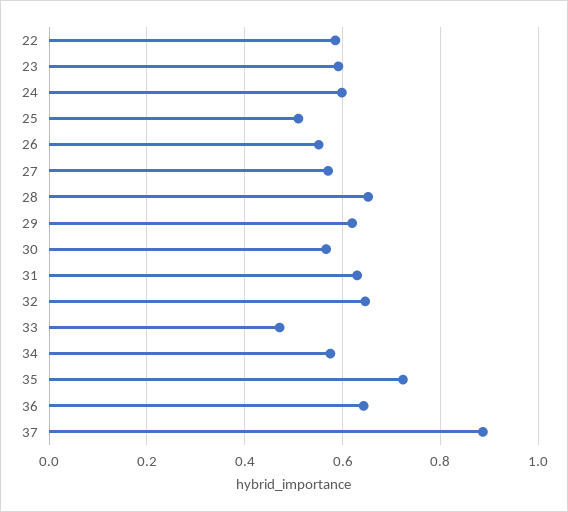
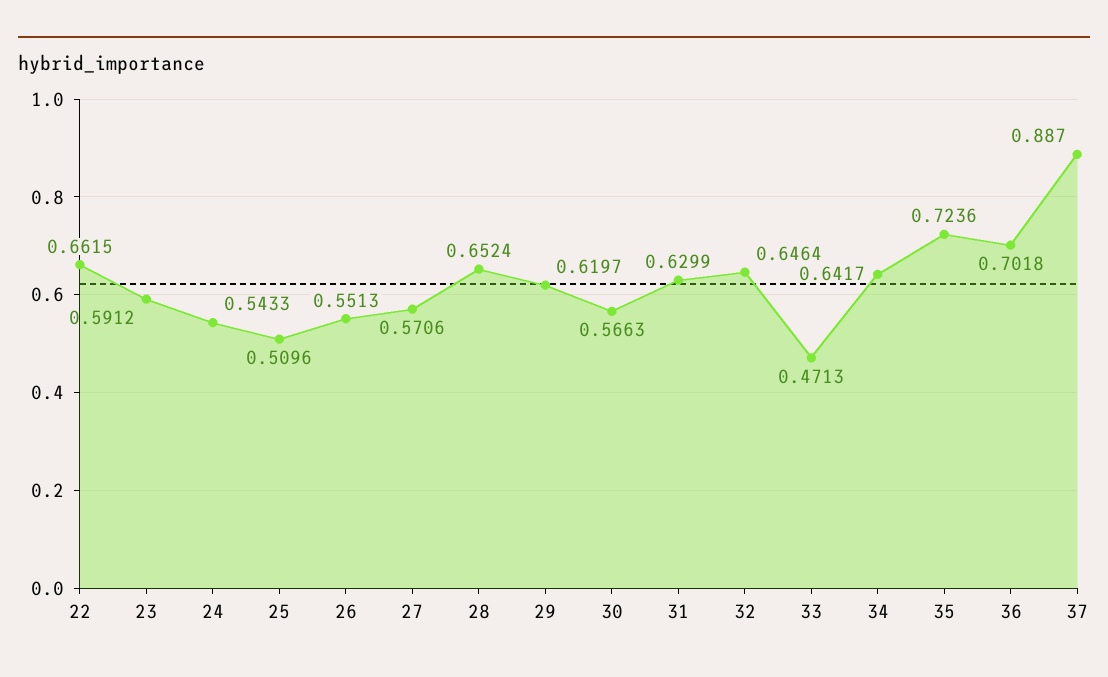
22: 0.58 -> 0.6615
24: 0.6 -> 0.5433
34: 0.58 -> 0.6417
36: 0.64 -> 0.7018

